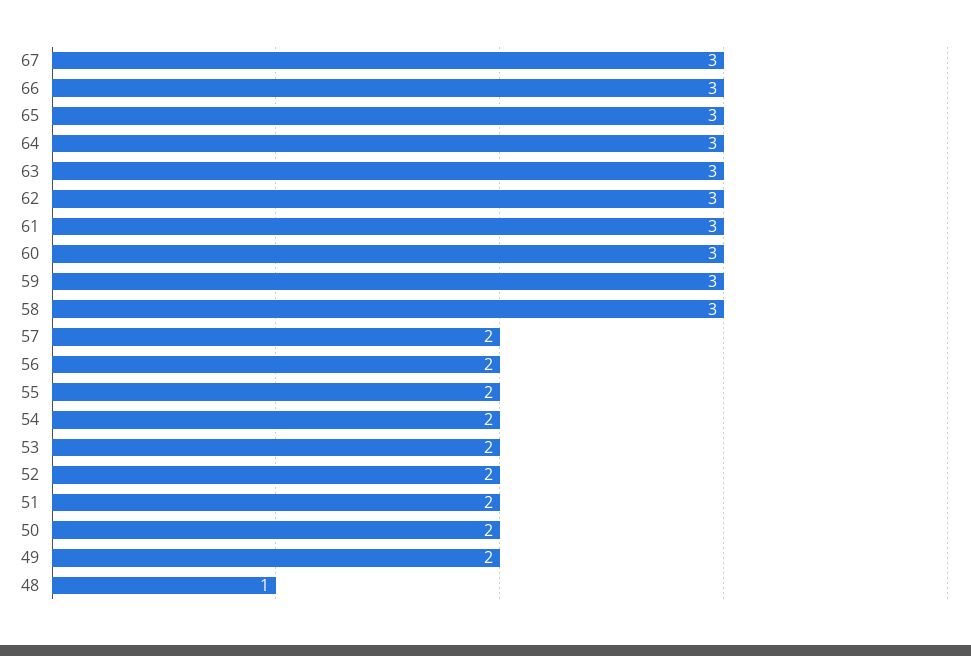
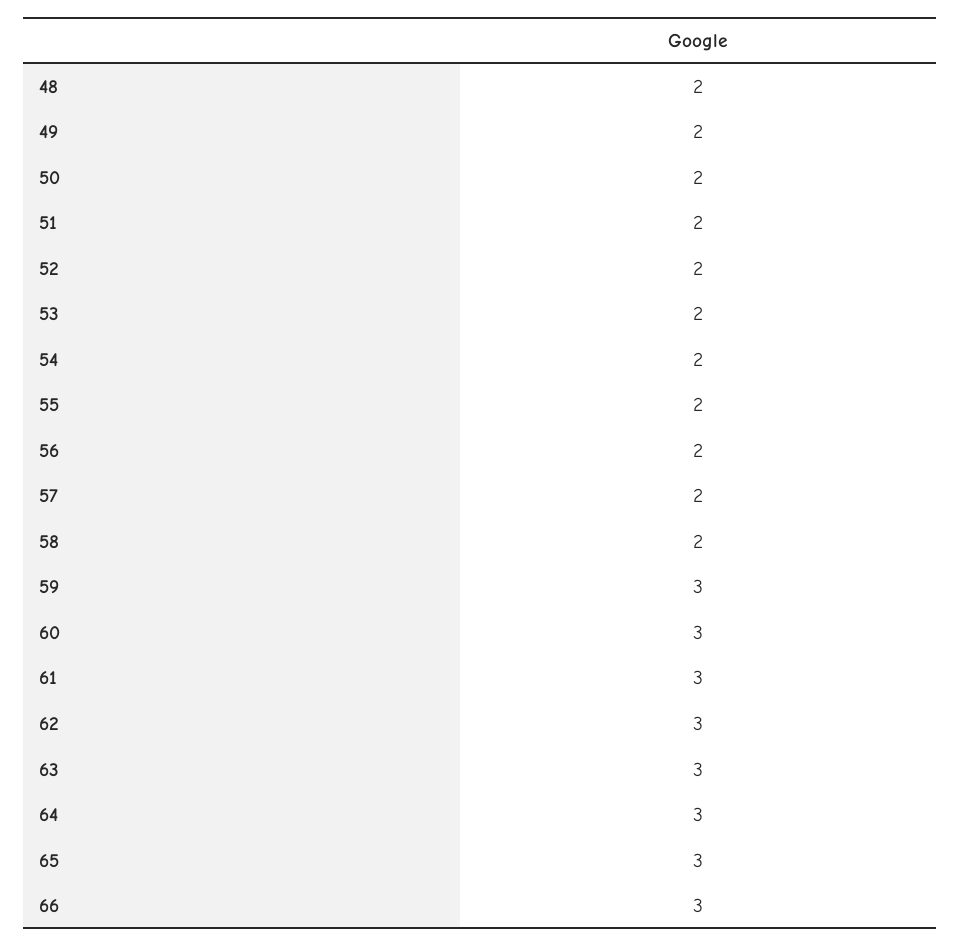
67: 3 -> none
58: 3 -> 2
48: 1 -> 2

